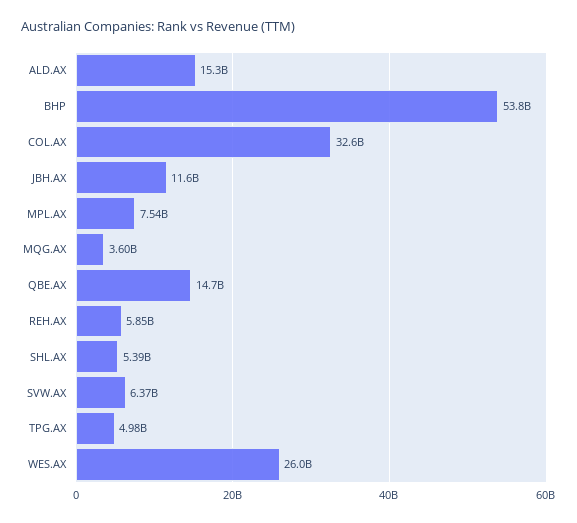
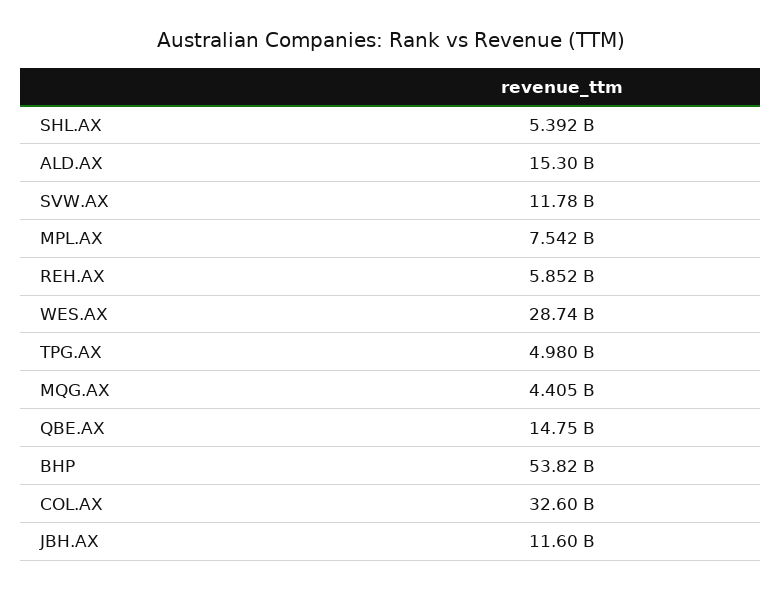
MQG.AX: 3600000000 -> 4405000000
SVW.AX: 6370000000 -> 11780000000
WES.AX: 26000000000 -> 28740000000

